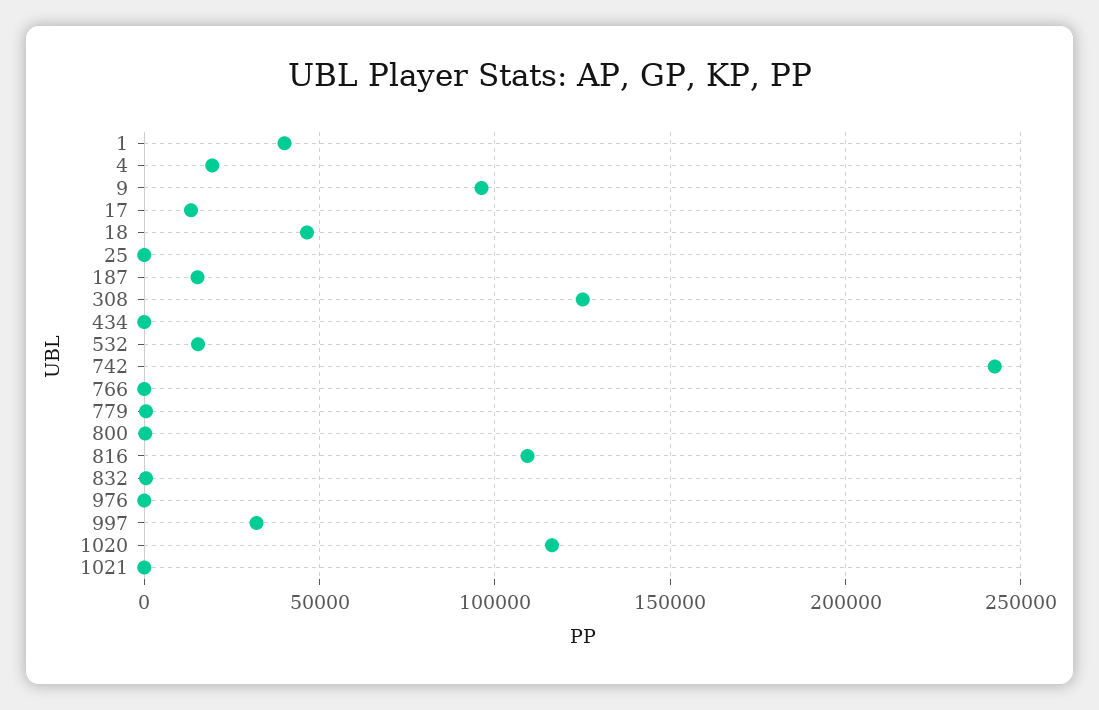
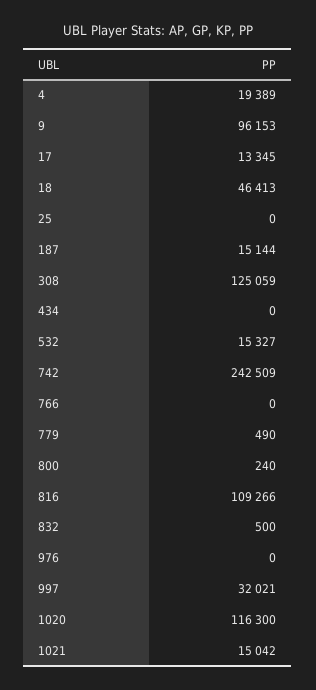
1: 40000 -> none
1021: 0 -> 15042

